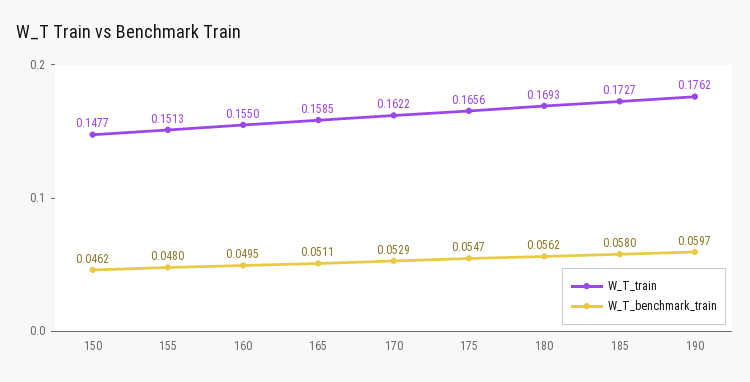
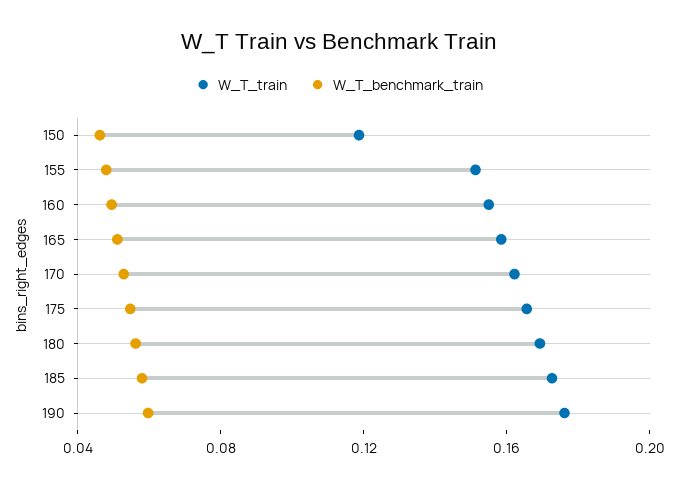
W_T_train, 150: 0.1477 -> 0.12

